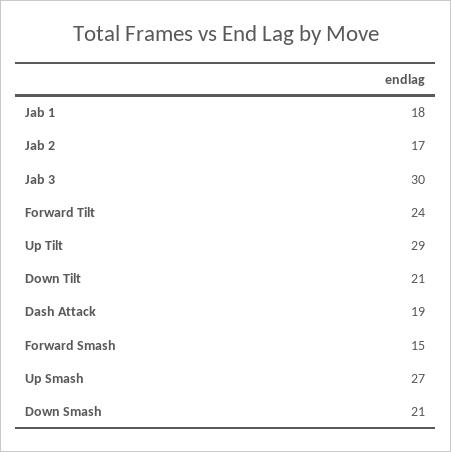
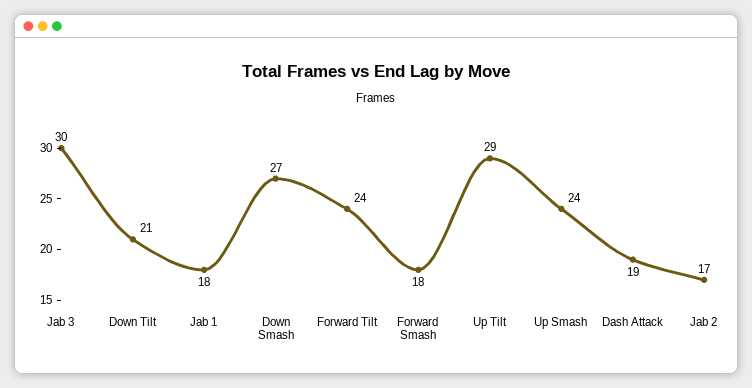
Forward Smash: 15 -> 18
Up Smash: 27 -> 24
Down Smash: 21 -> 27

